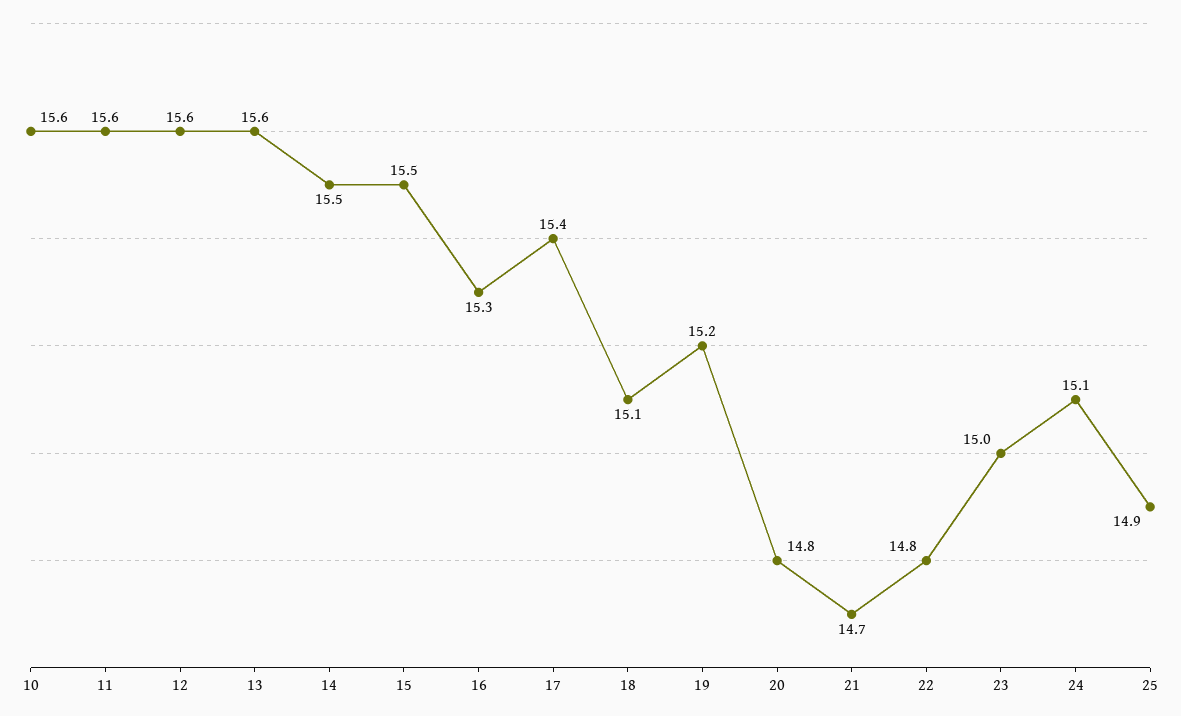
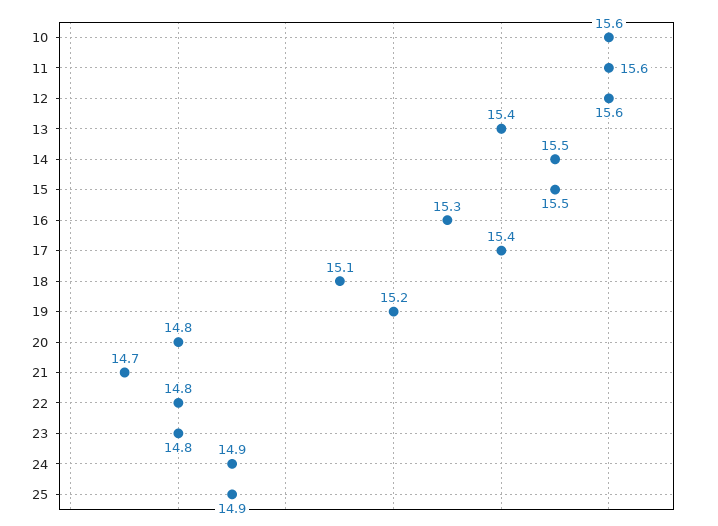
13: 15.6 -> 15.4
23: 15 -> 14.8
24: 15.1 -> 14.9

